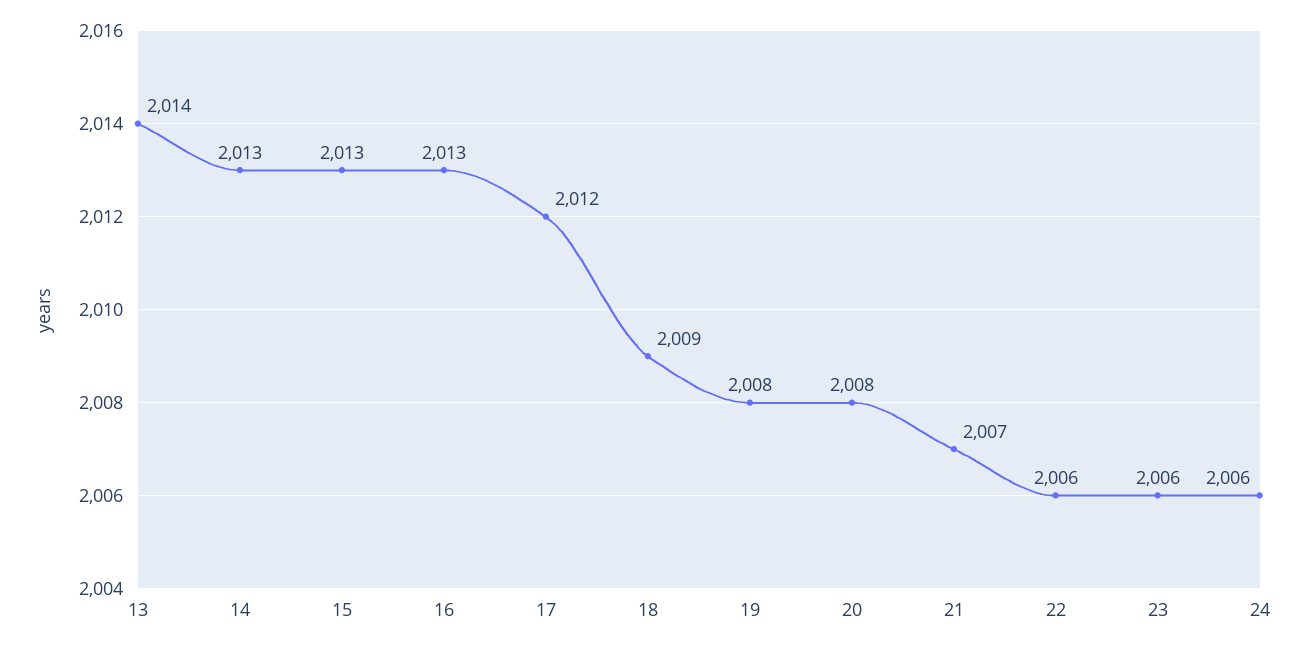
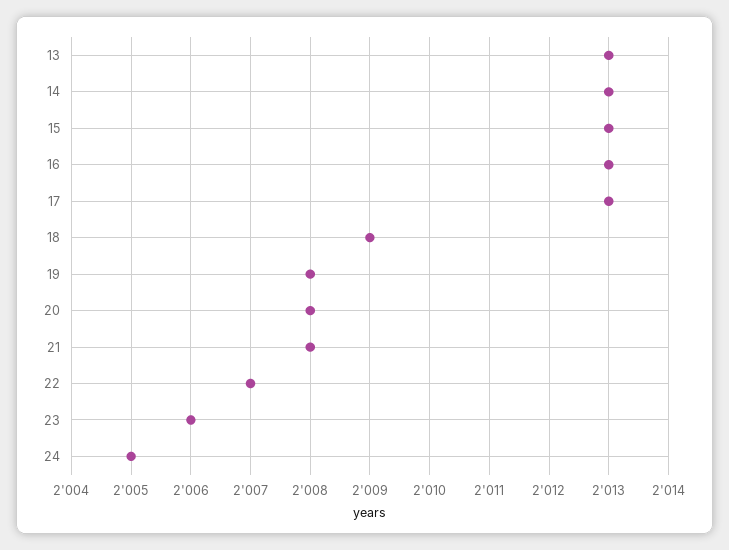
13: 2014 -> 2013
17: 2012 -> 2013
21: 2007 -> 2008
22: 2006 -> 2007
24: 2006 -> 2005

